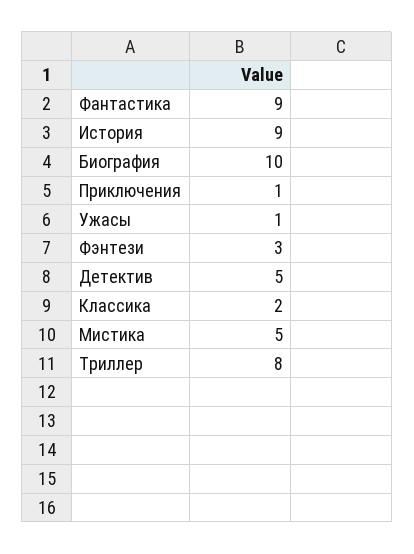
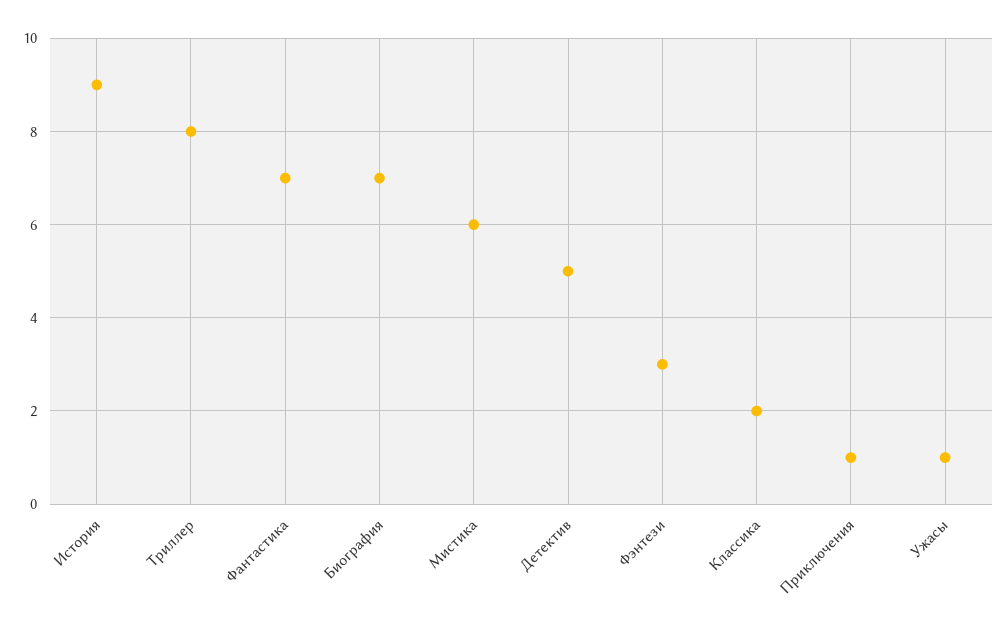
Фантастика: 9 -> 7
Биография: 10 -> 7
Мистика: 5 -> 6

